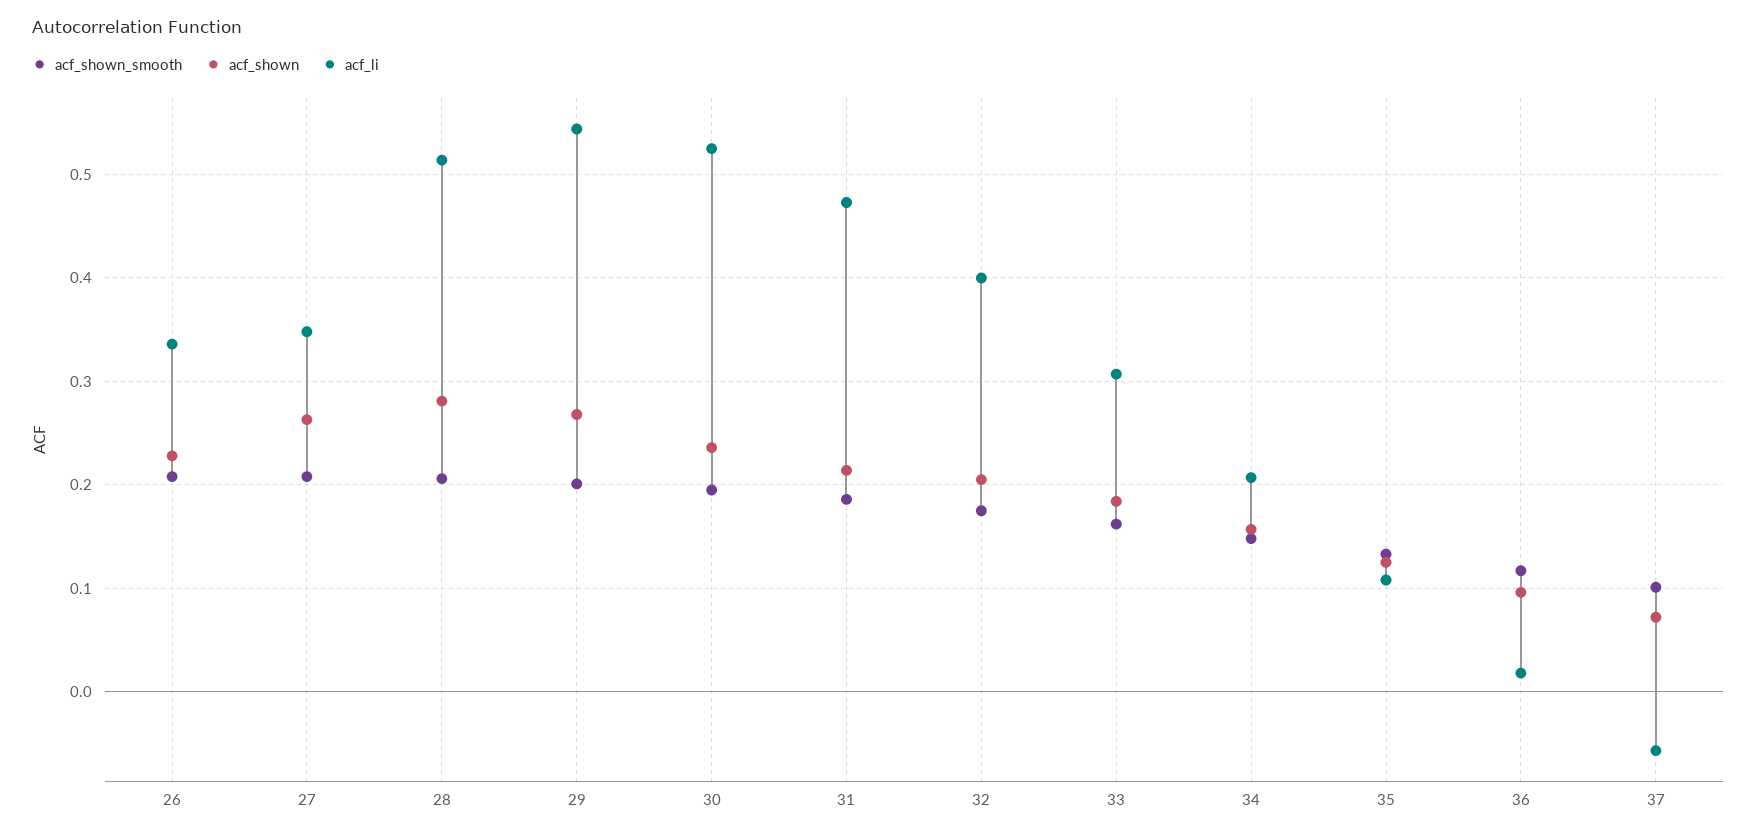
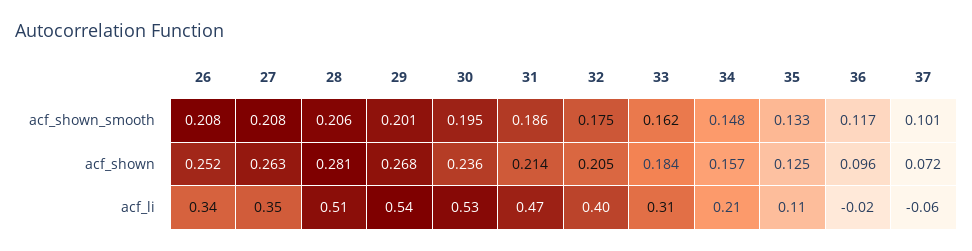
acf_shown, 26: 0.23 -> 0.252
acf_li, 36: 0.02 -> -0.02

